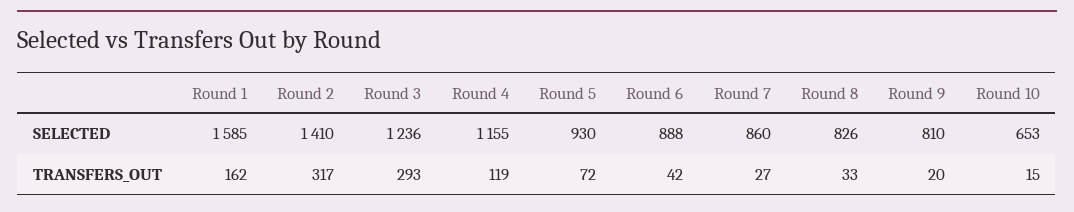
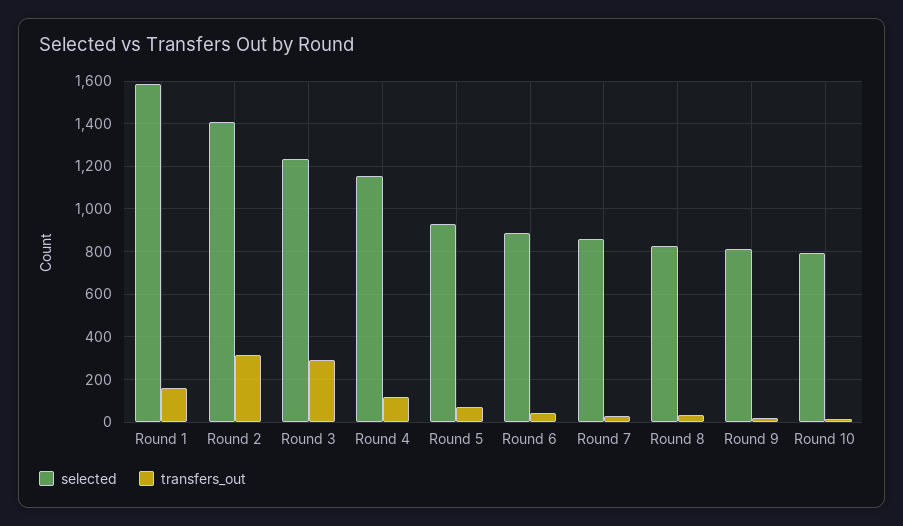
SELECTED, Round 10: 653 -> 800

